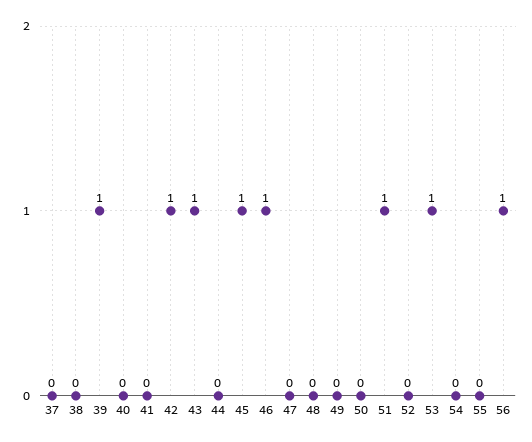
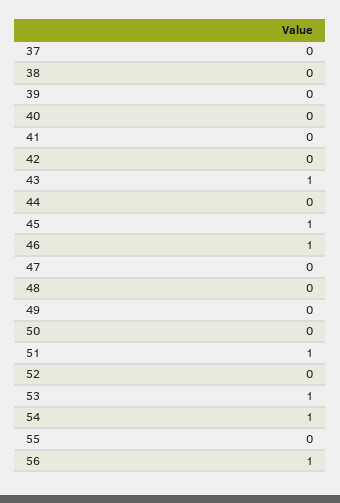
39: 1 -> 0
42: 1 -> 0
54: 0 -> 1

